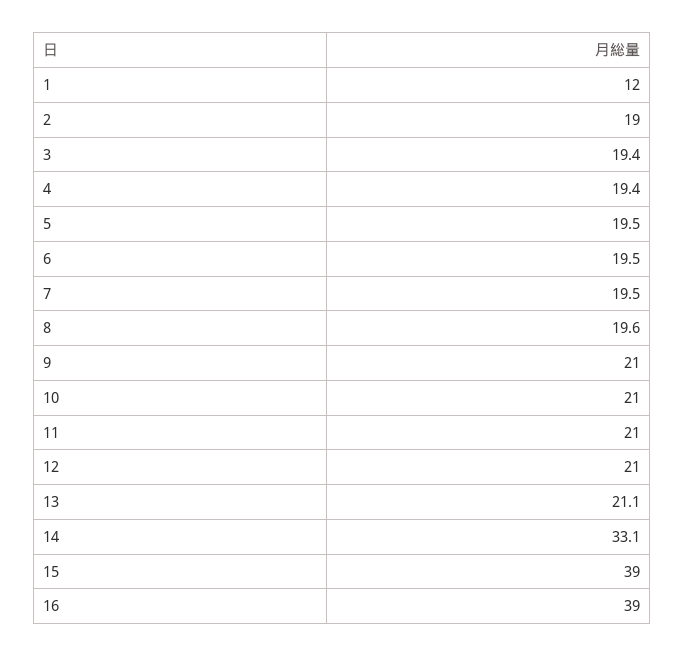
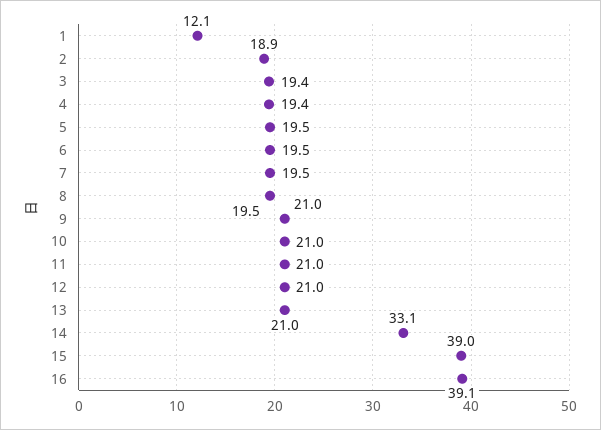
1: 12 -> 12.1
2: 19 -> 18.9
8: 19.6 -> 19.5
13: 21.1 -> 21
16: 39 -> 39.1

